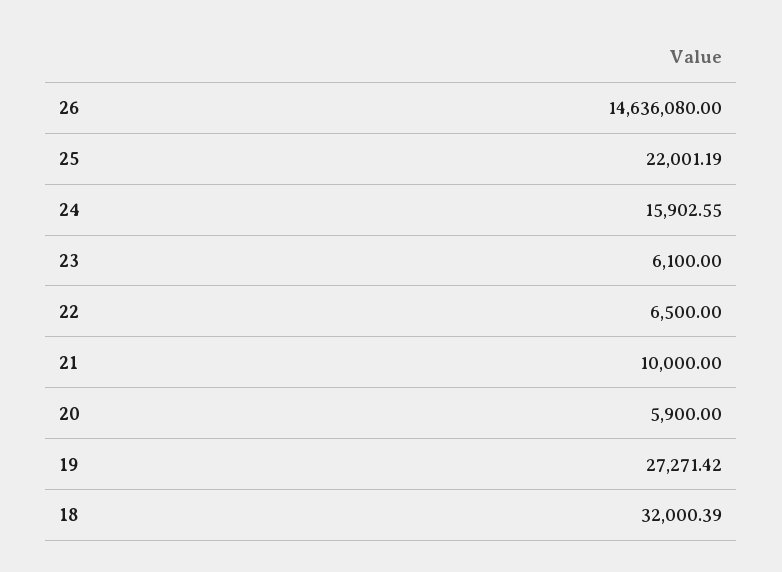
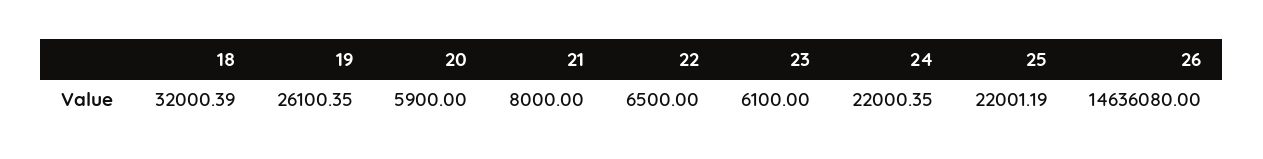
24: 15902.55 -> 22000.35
21: 10000 -> 8000
19: 27271.42 -> 26100.35

